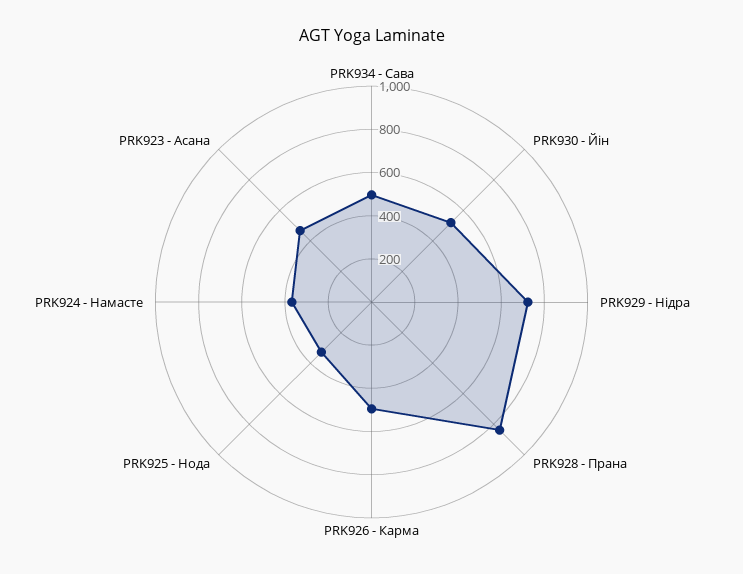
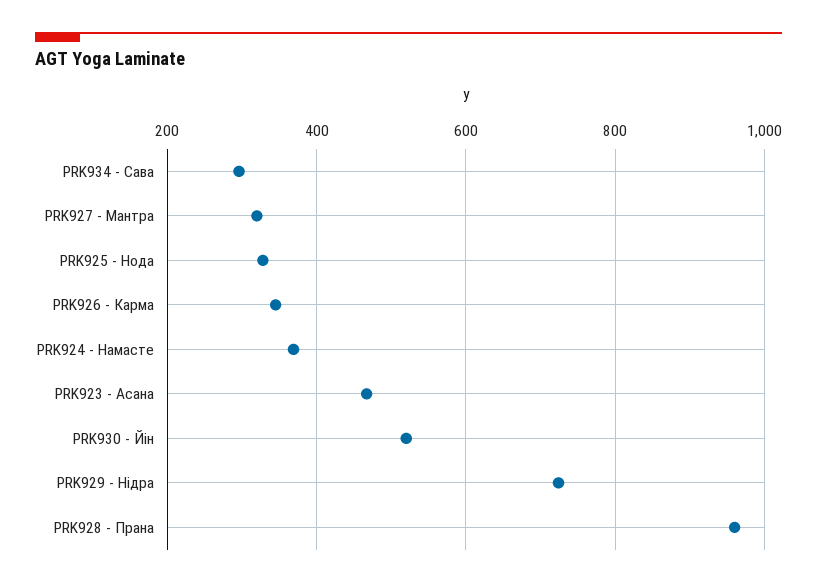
PRK934 - Сава: 500 -> 300
PRK928 - Прана: 850 -> 960
PRK926 - Карма: 500 -> 340
PRK927 - Мантра: none -> 320

